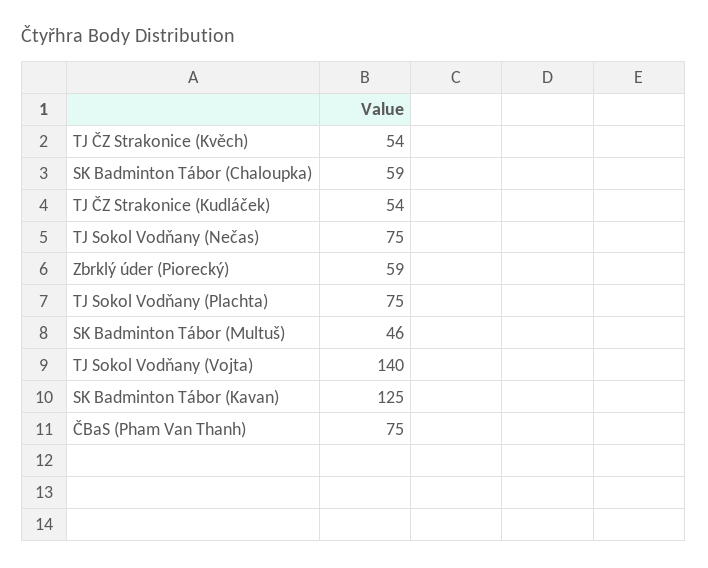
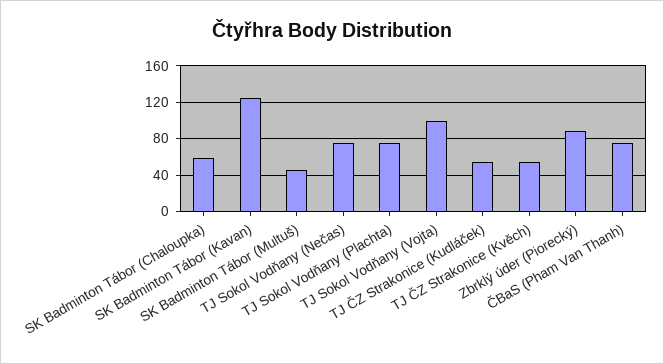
Zbrklý úder (Piorecký): 59 -> 90
TJ Sokol Vodňany (Vojta): 140 -> 100

